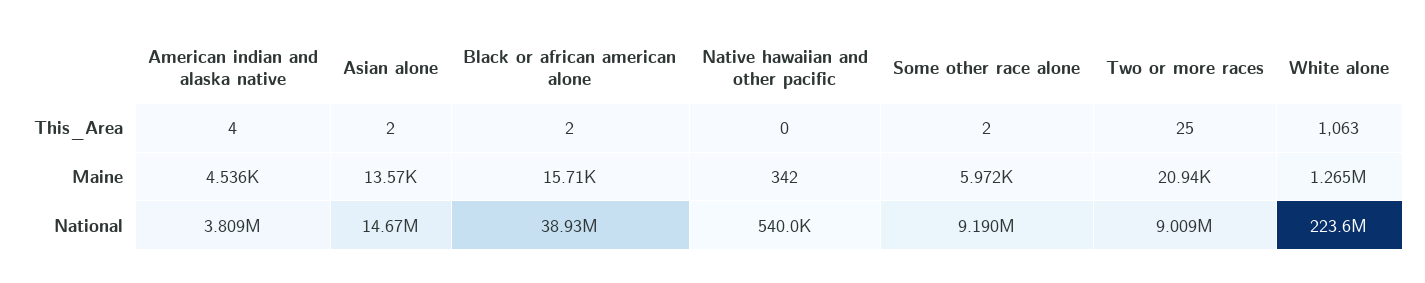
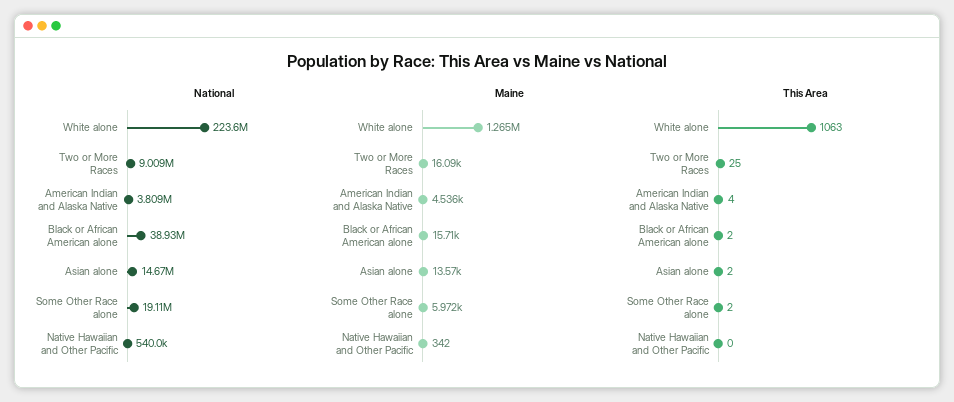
Maine, Two or more races: 20940 -> 16090
National, Some other race alone: 9190000 -> 19110000

